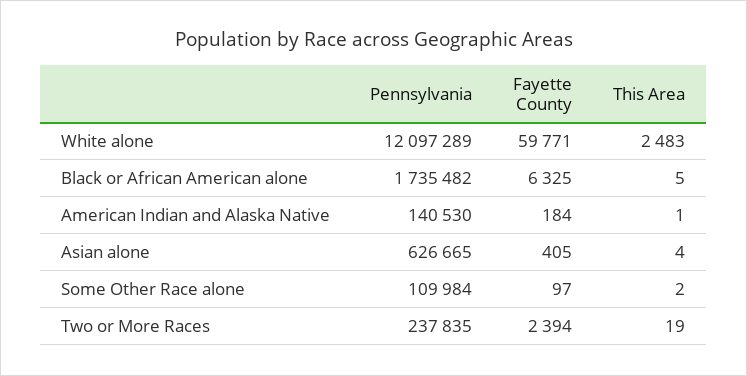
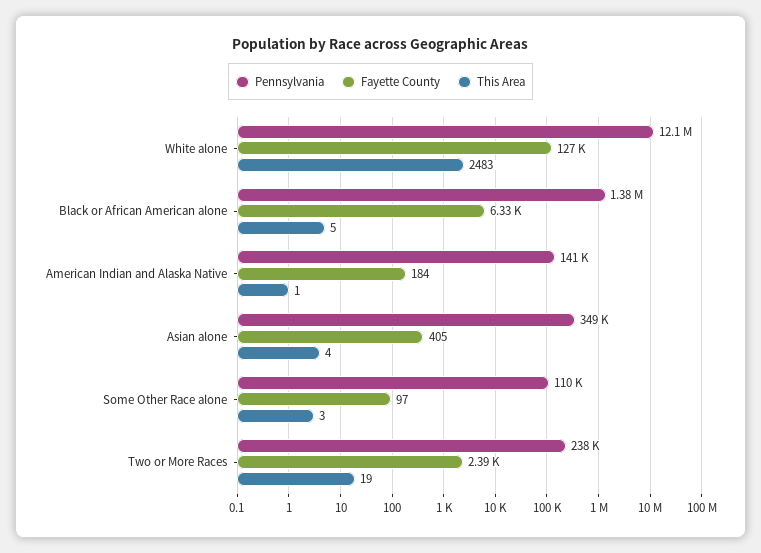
Fayette County, White alone: 59771 -> 127000
Pennsylvania, Black or African American alone: 1735482 -> 1380000
Pennsylvania, Asian alone: 626665 -> 349000
This Area, Some Other Race alone: 2 -> 3

